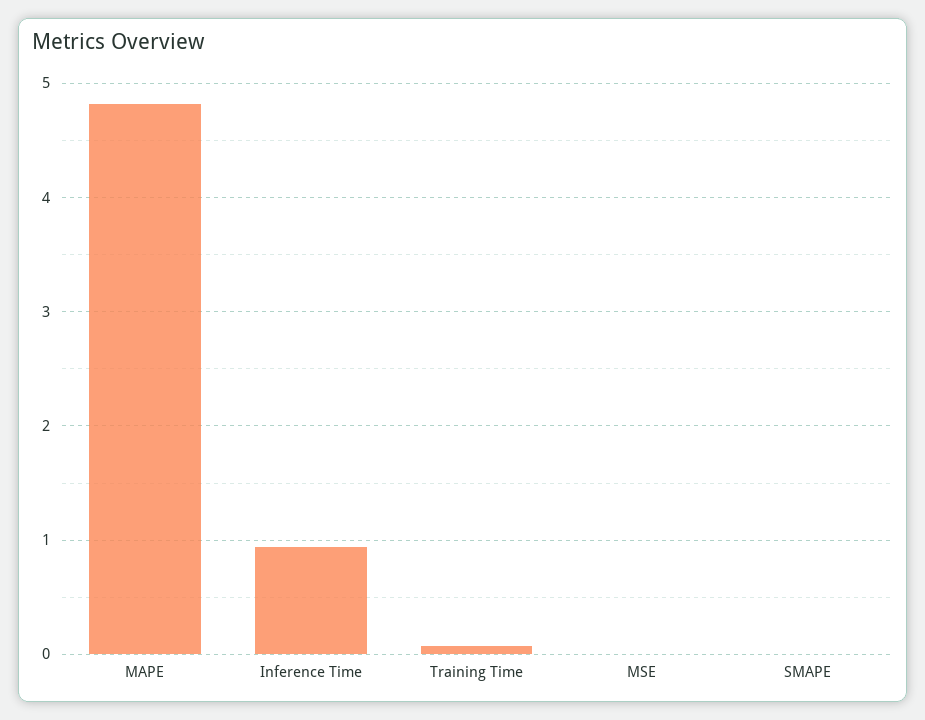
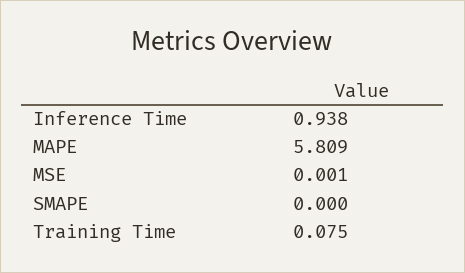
MAPE: 4.8 -> 5.809

